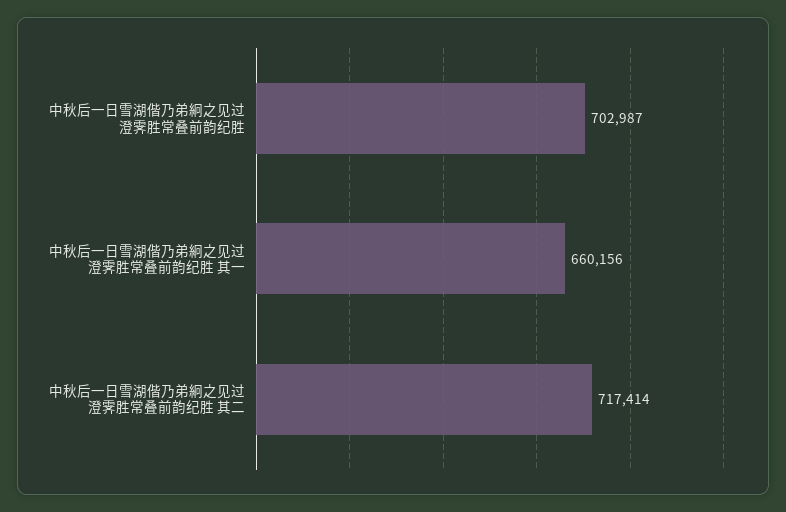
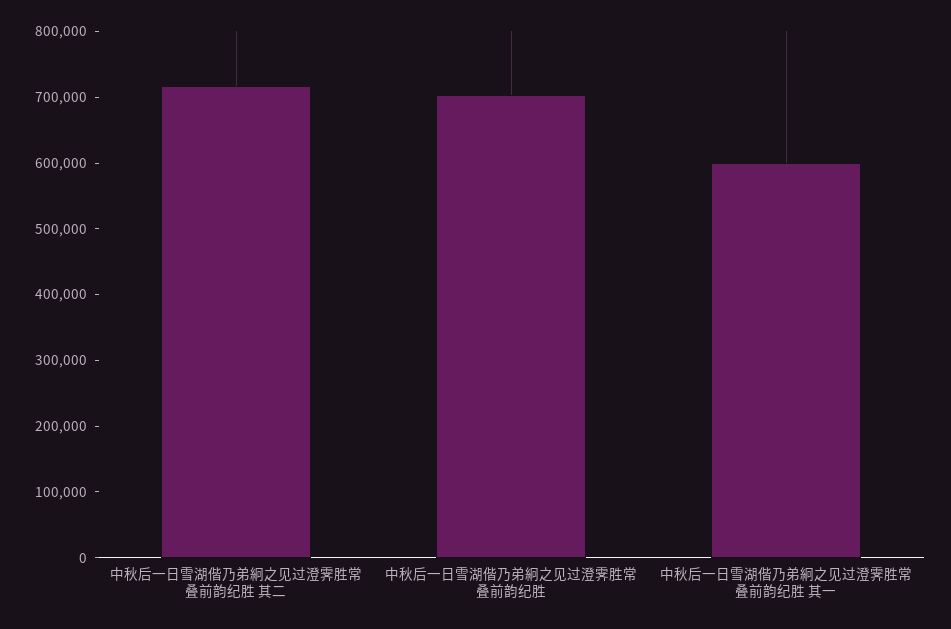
中秋后一日雪湖偕乃弟絅之见过澄霁胜常叠前韵纪胜 其一: 660156 -> 600000

